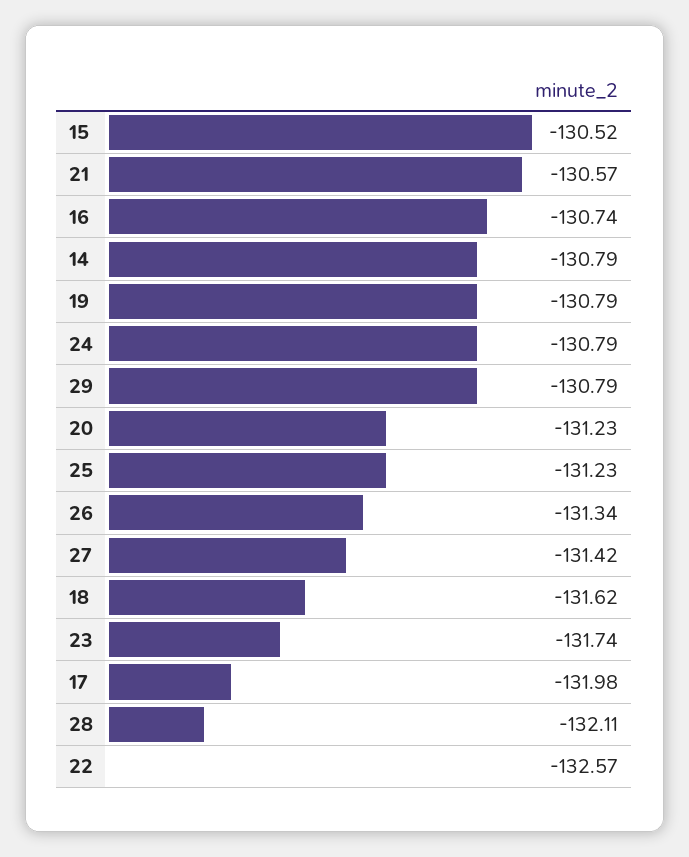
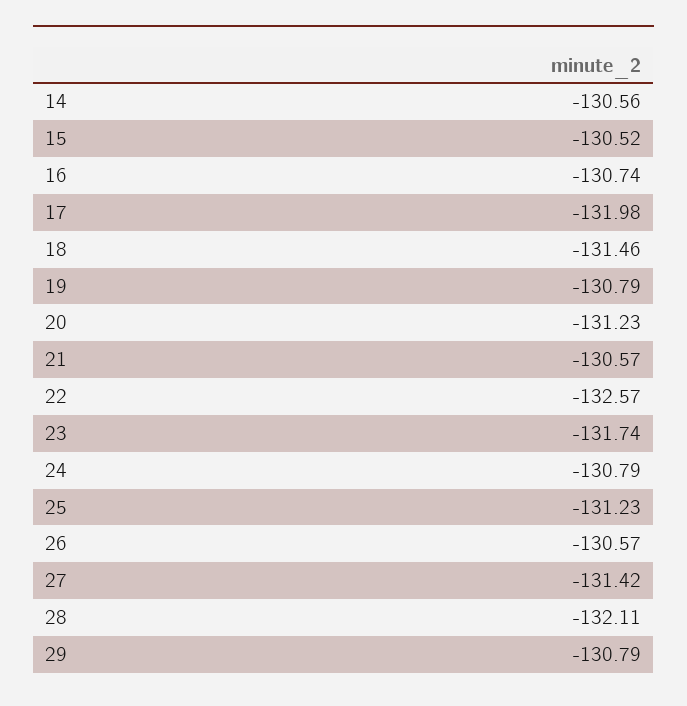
14: -130.79 -> -130.56
26: -131.34 -> -130.57
18: -131.62 -> -131.46

